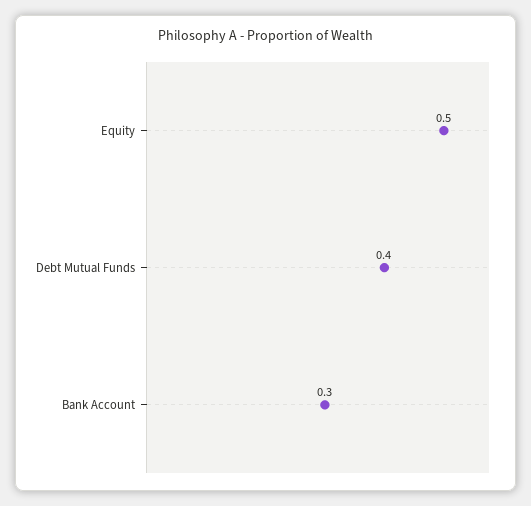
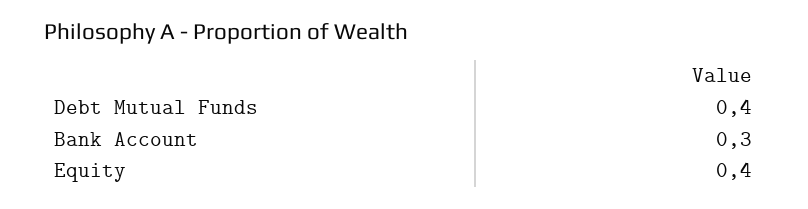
Equity: 0.5 -> 0.4

